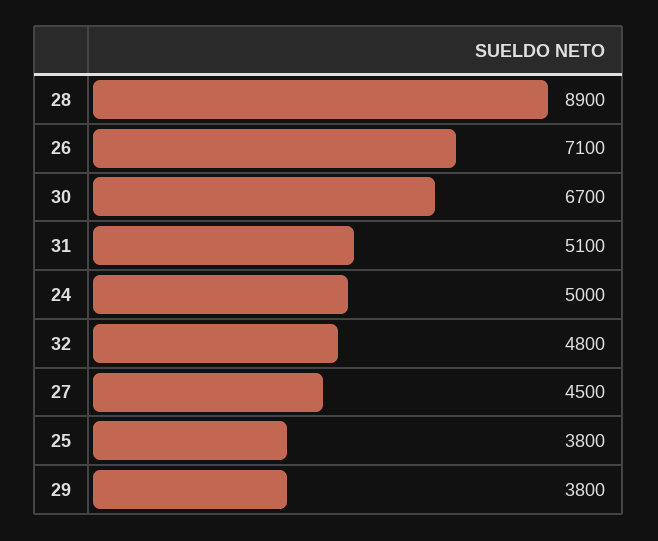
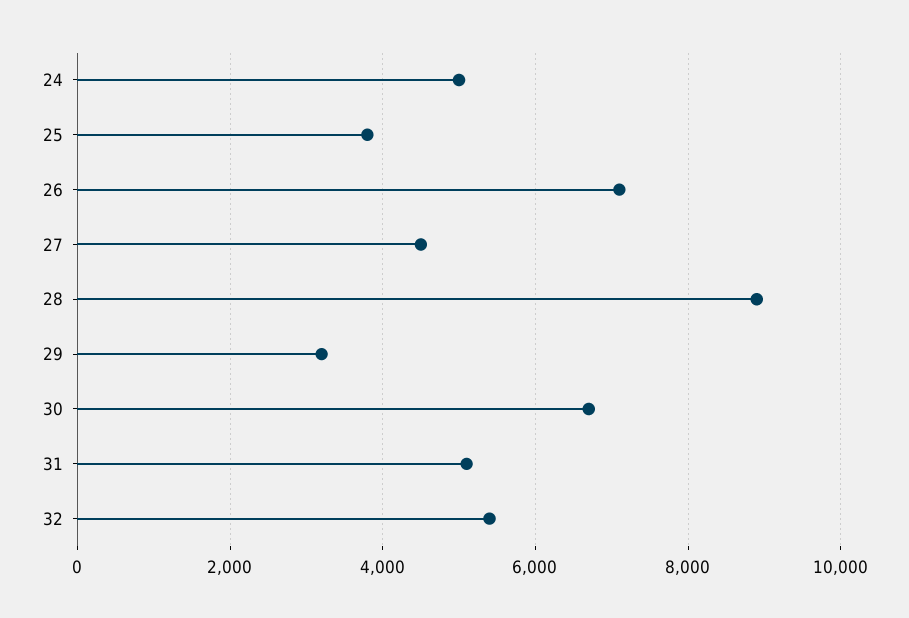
32: 4800 -> 5400
29: 3800 -> 3200

